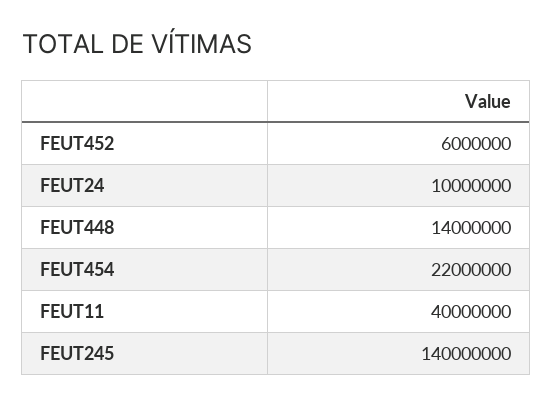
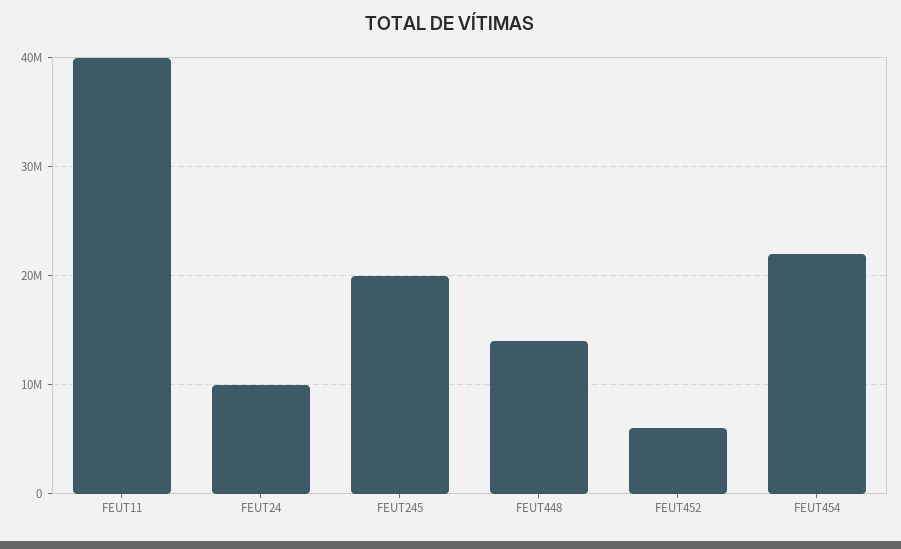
FEUT245: 140000000 -> 20000000

